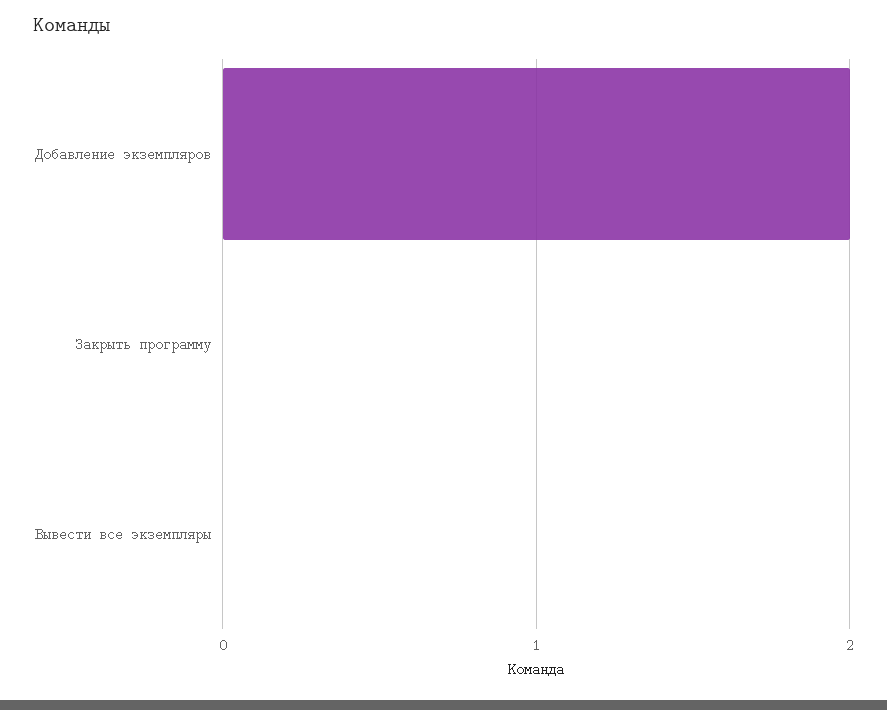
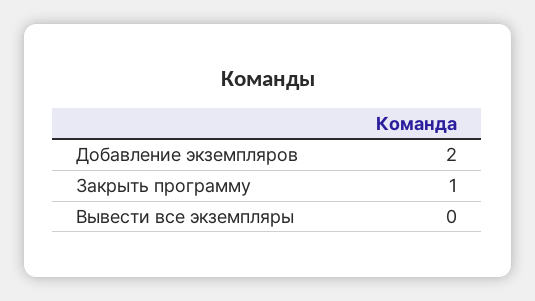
Закрыть программу: 0 -> 1

